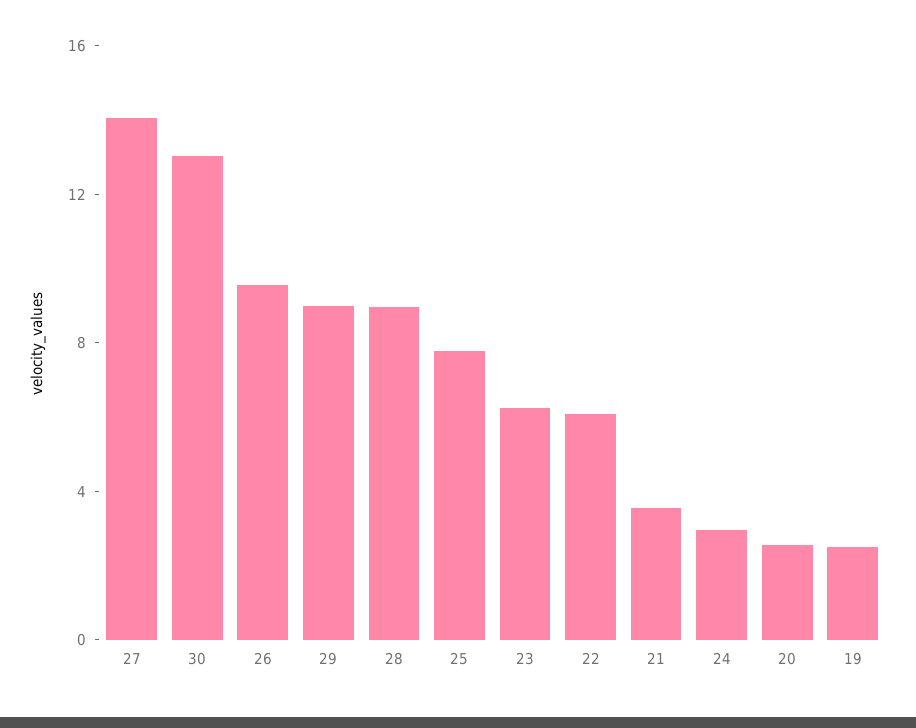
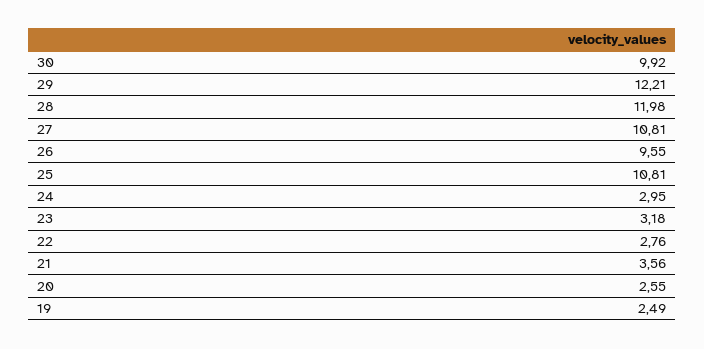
27: 14 -> 10.81
30: 13 -> 9.92
29: 9 -> 12.21
28: 9 -> 11.98
25: 8 -> 10.81
23: 6 -> 3.18
22: 6 -> 2.76

